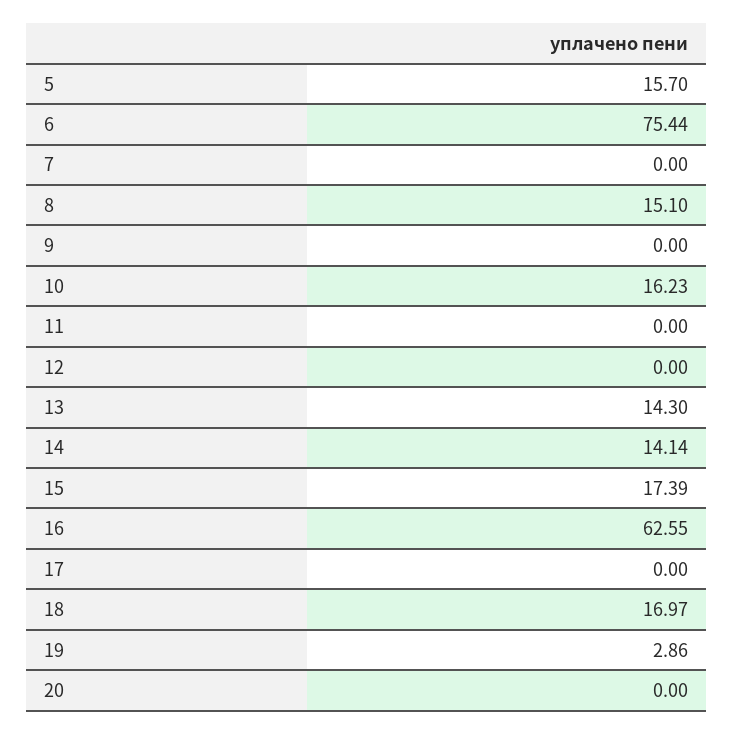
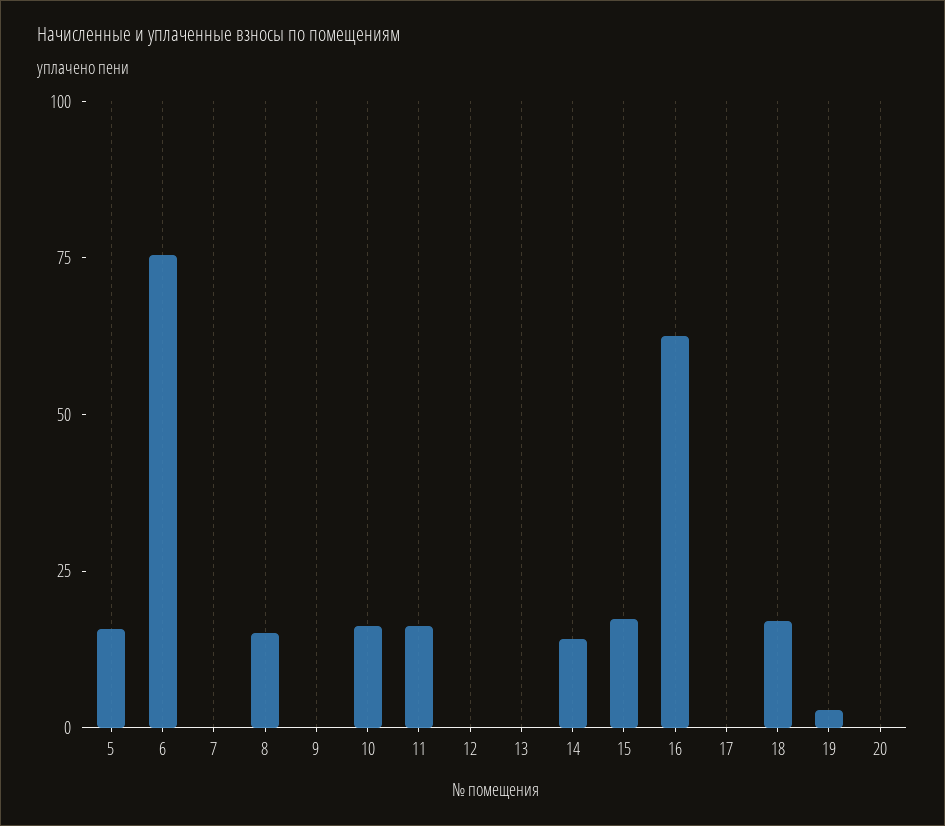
11: 0 -> 15
13: 14.3 -> 0

